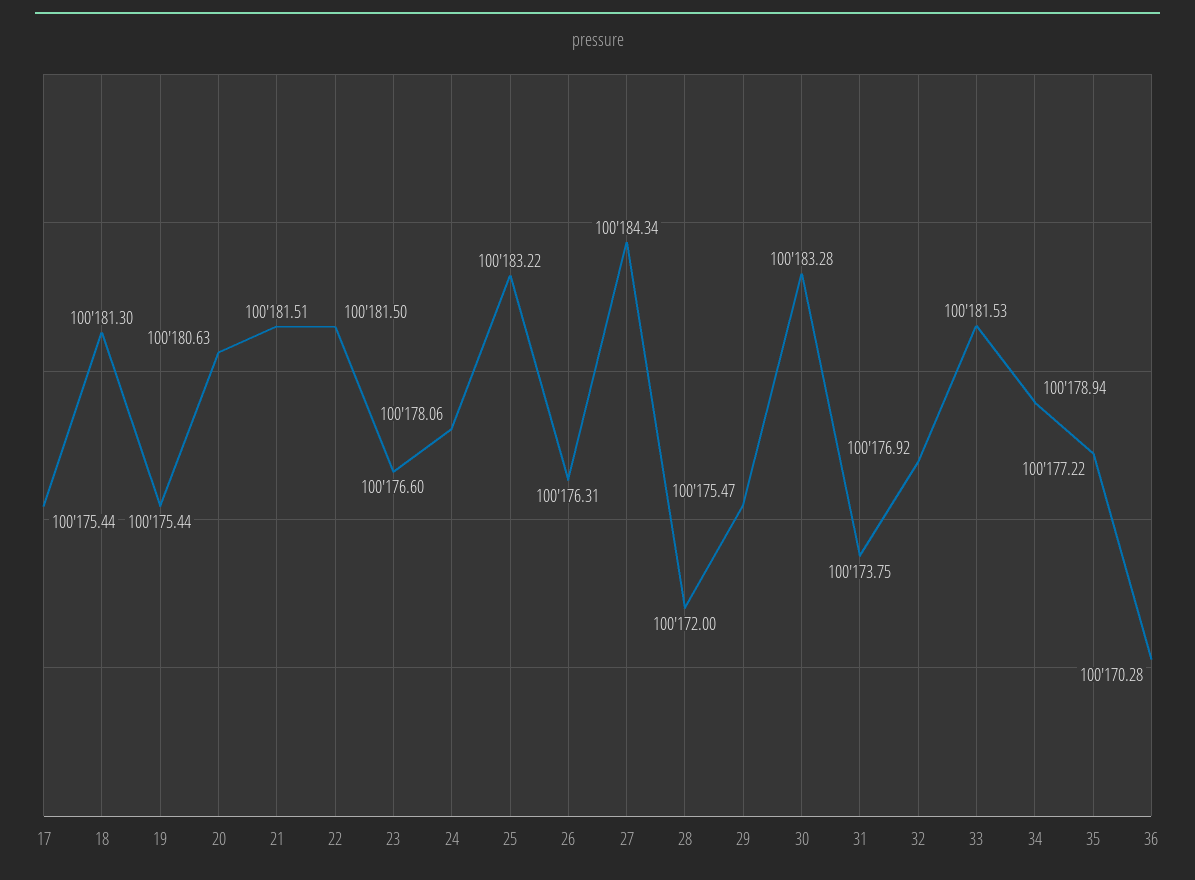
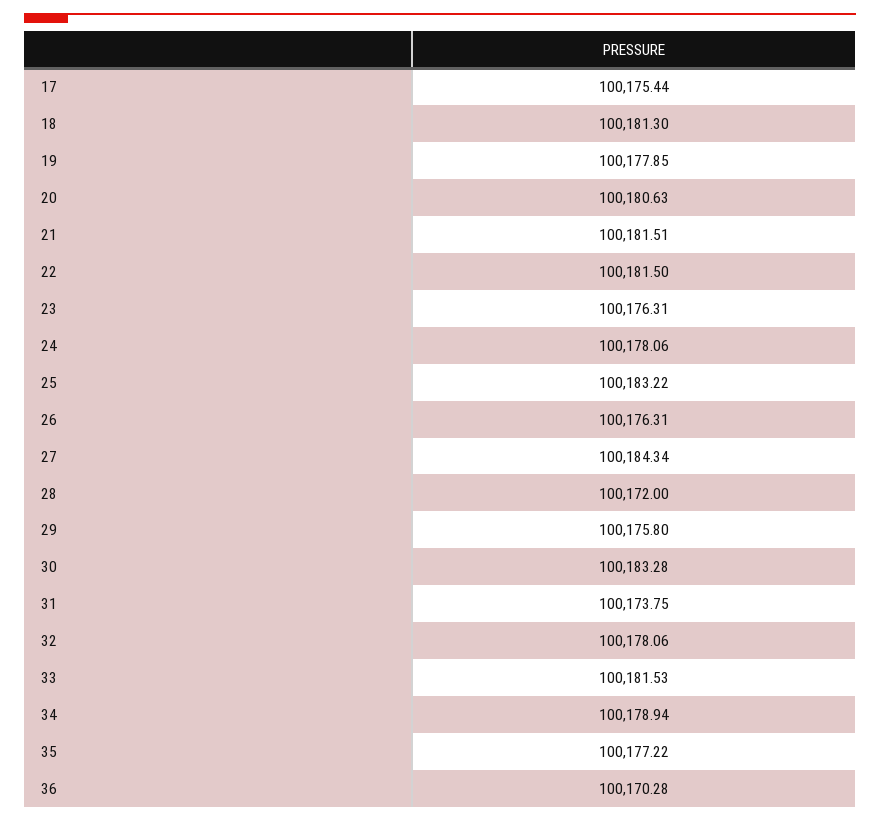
19: 100175.44 -> 100177.85
23: 100176.6 -> 100176.31
29: 100175.47 -> 100175.8
32: 100176.92 -> 100178.06

